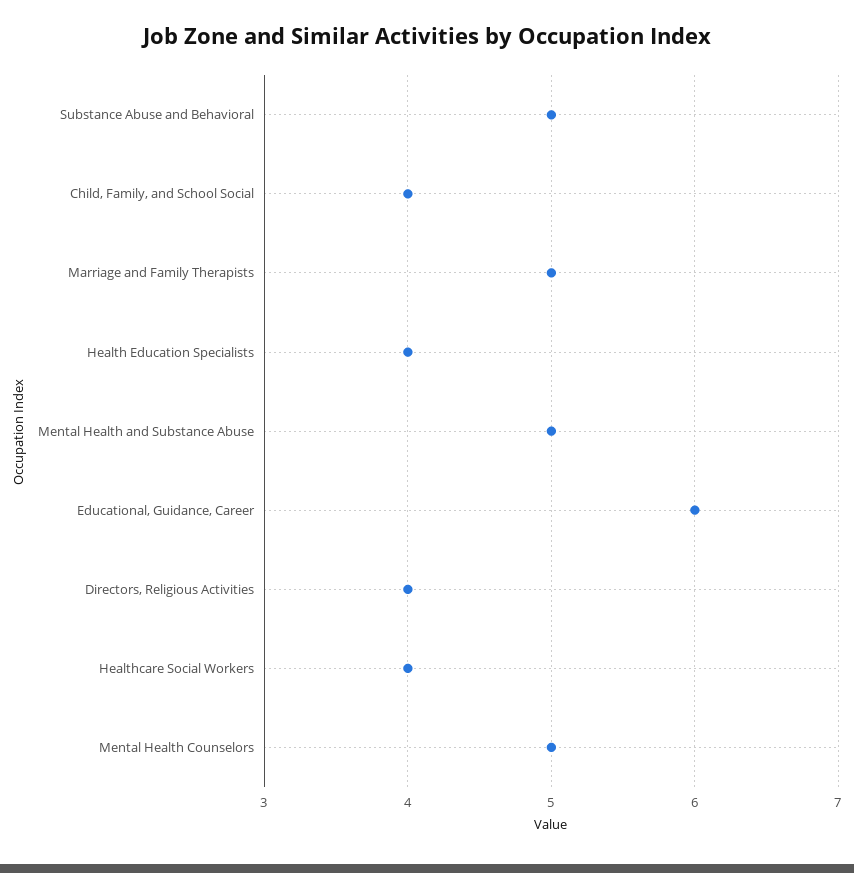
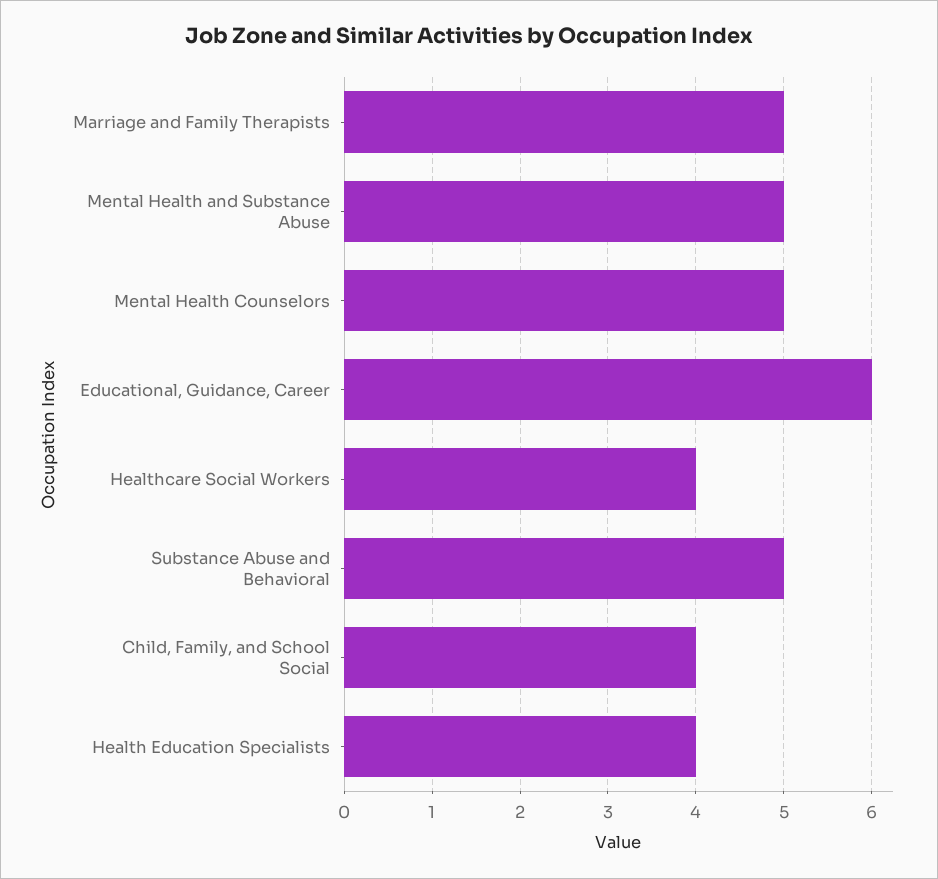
Directors, Religious Activities: 4 -> none

